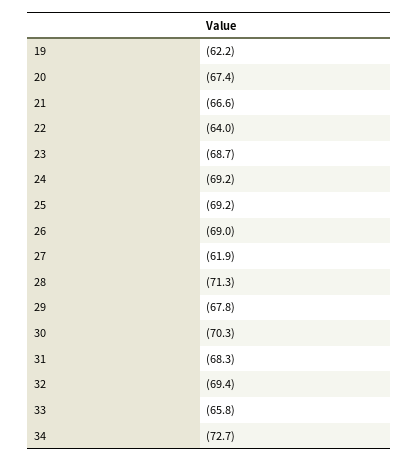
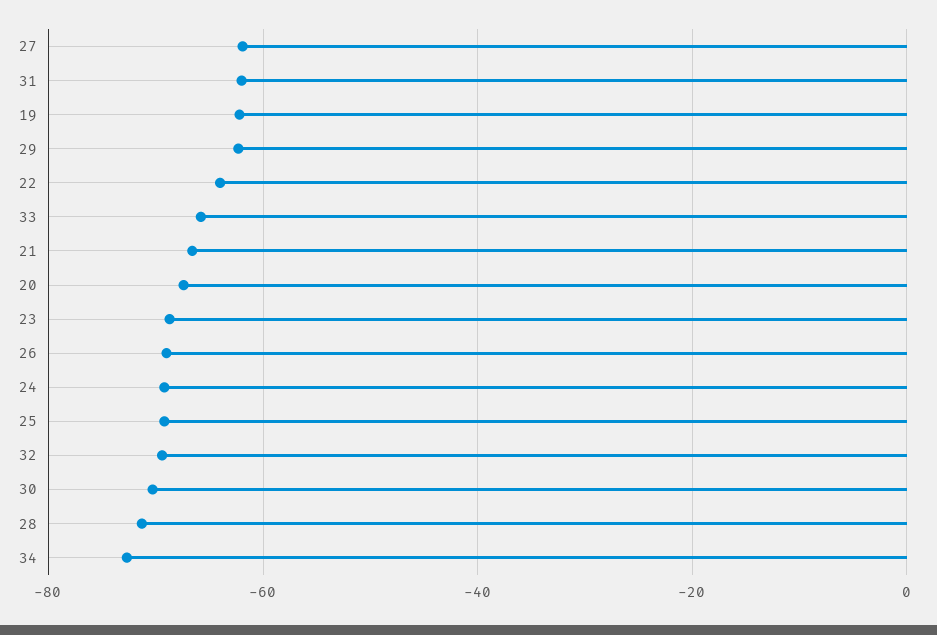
29: -67.8 -> -62
31: -68.3 -> -62

